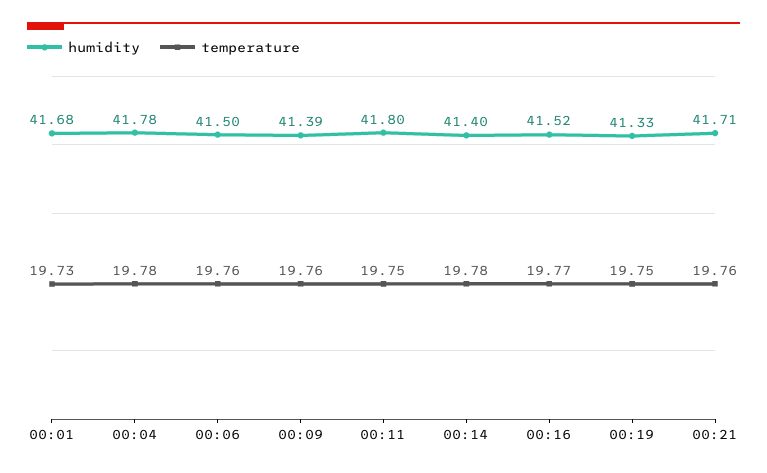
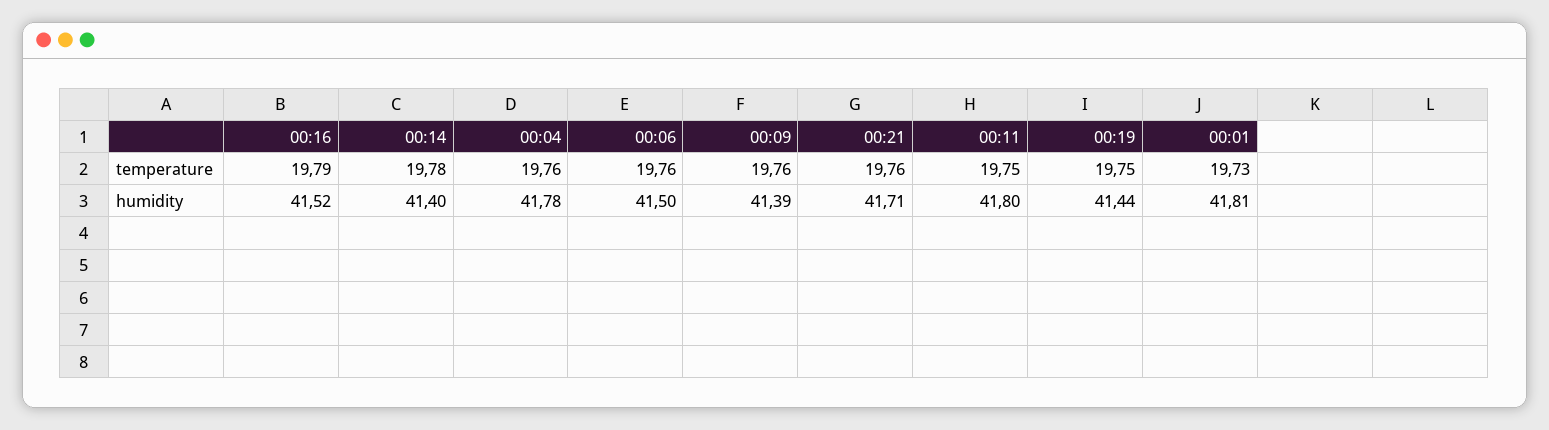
humidity, 00:01: 41.68 -> 41.81
temperature, 00:04: 19.78 -> 19.76
temperature, 00:16: 19.77 -> 19.79
humidity, 00:19: 41.33 -> 41.44

